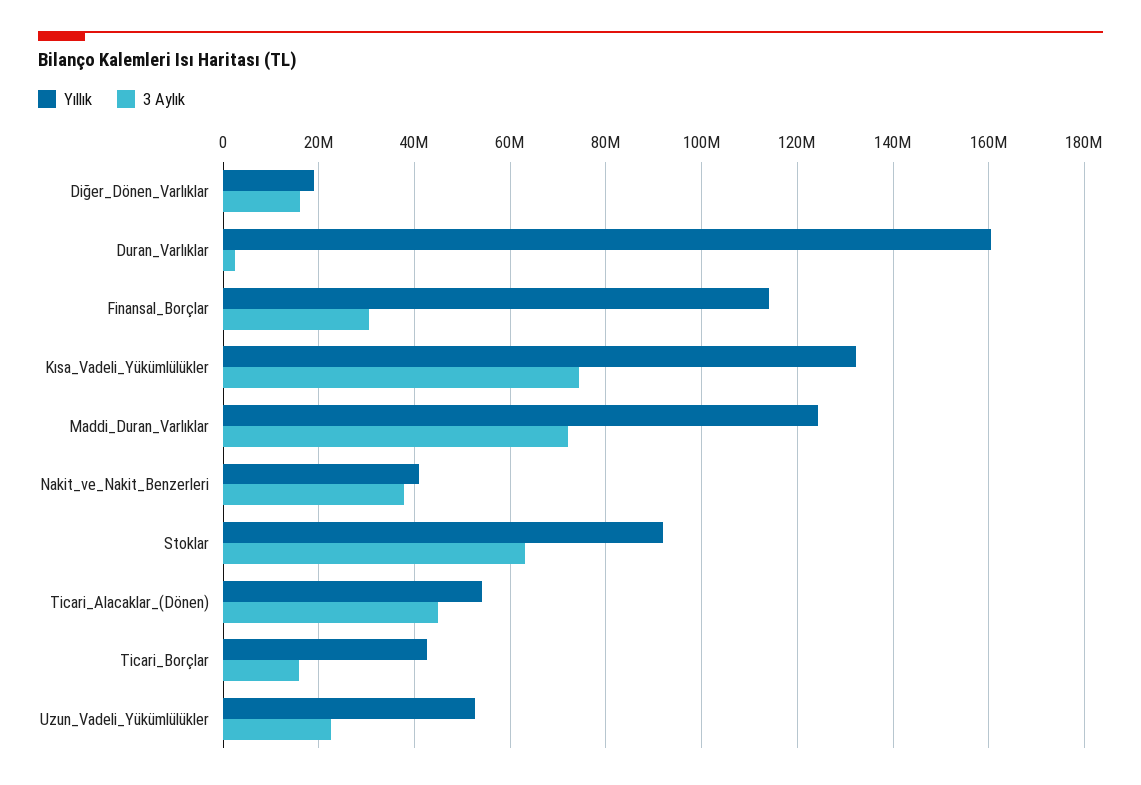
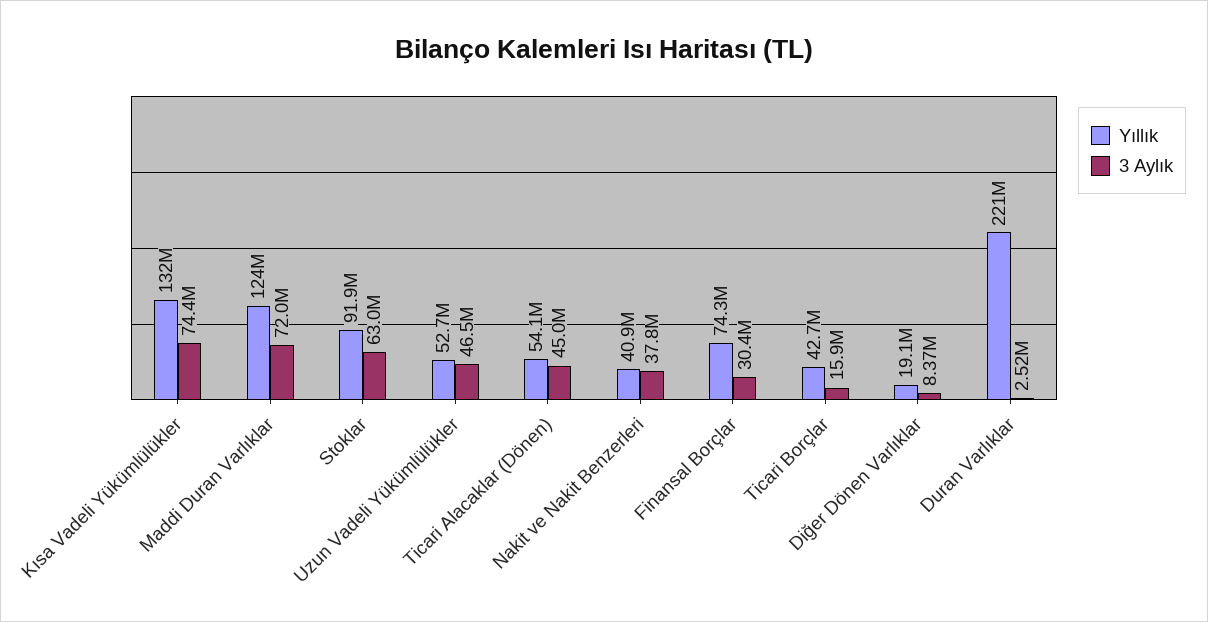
3 Aylık, Diğer_Dönen_Varlıklar: 16000000 -> 8370000
Yıllık, Duran_Varlıklar: 160000000 -> 221000000
Yıllık, Finansal_Borçlar: 114000000 -> 74300000
3 Aylık, Uzun_Vadeli_Yükümlülükler: 22000000 -> 46500000

